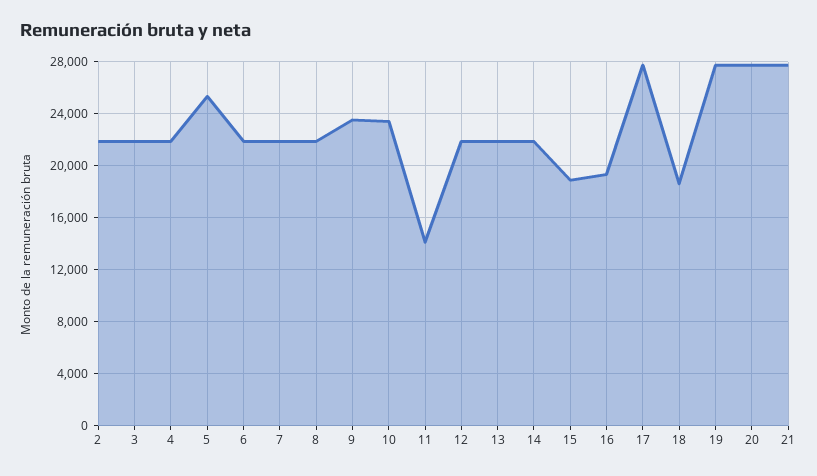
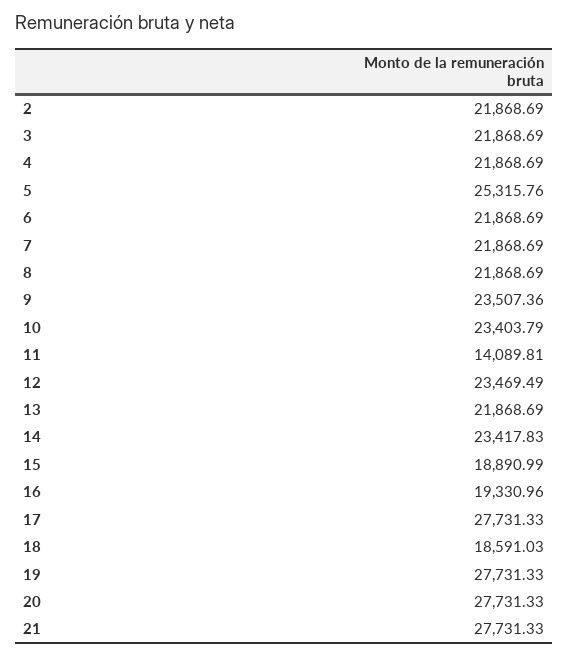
12: 22000 -> 23469.49
14: 22000 -> 23417.83

